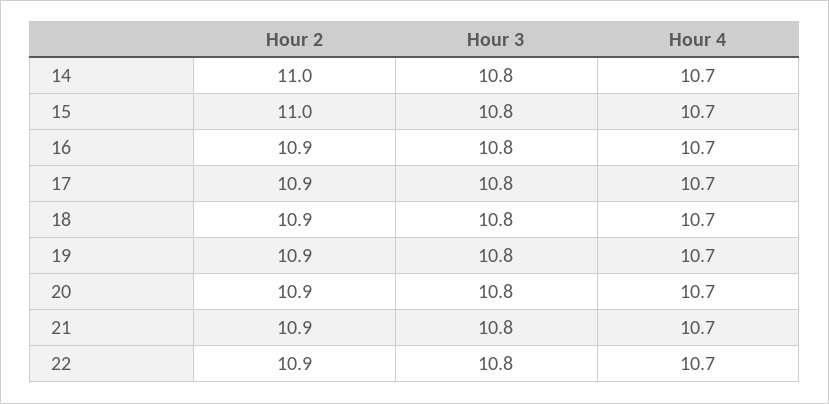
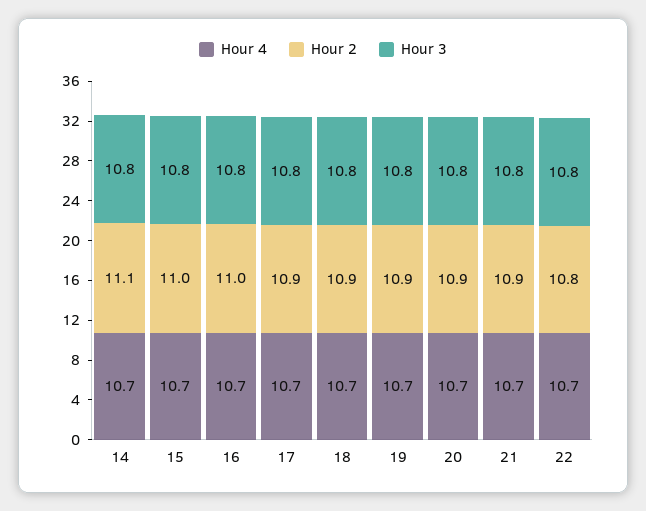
Hour 2, 14: 11 -> 11.1
Hour 2, 16: 10.9 -> 11
Hour 2, 22: 10.9 -> 10.8

